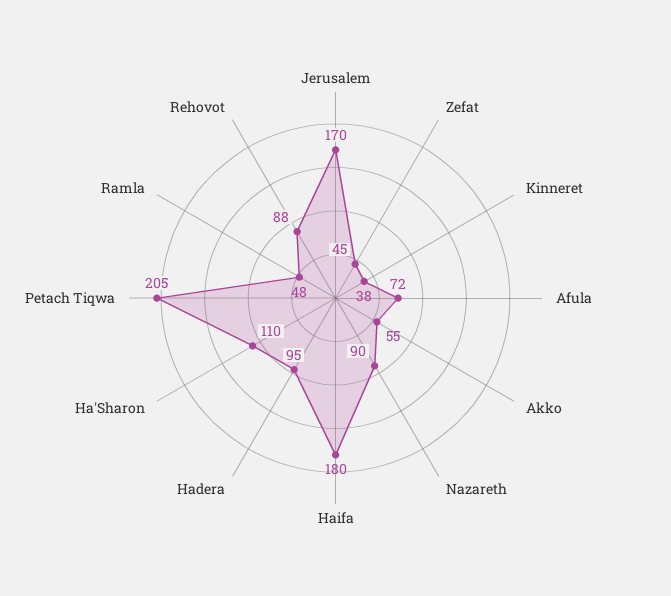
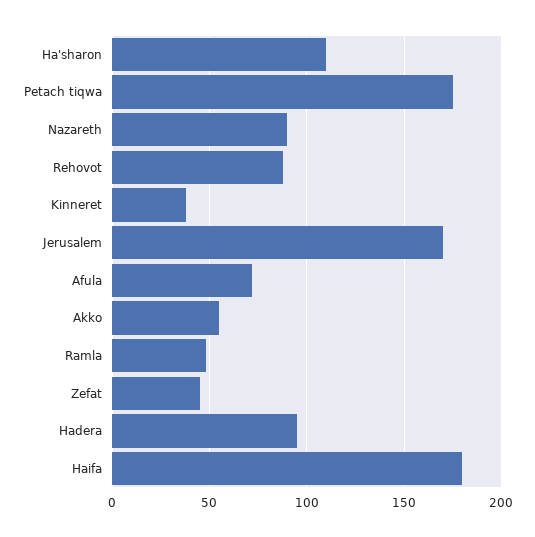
Petach Tiqwa: 205 -> 175

